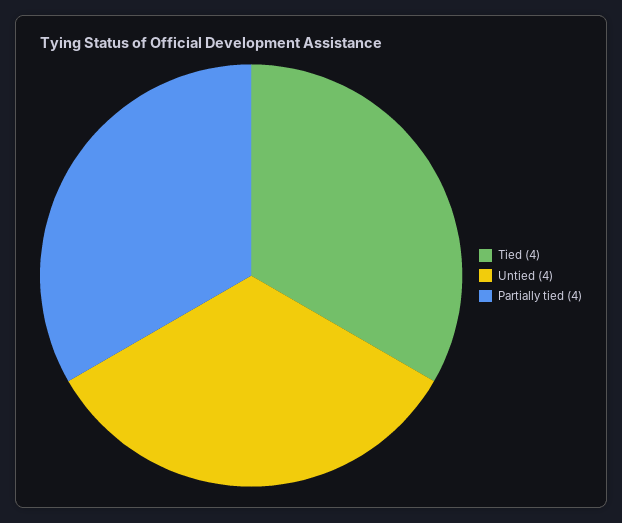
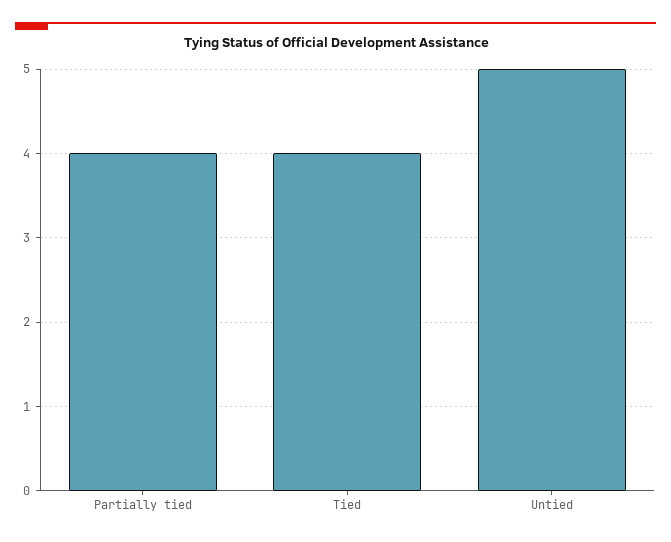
Untied: 4 -> 5

